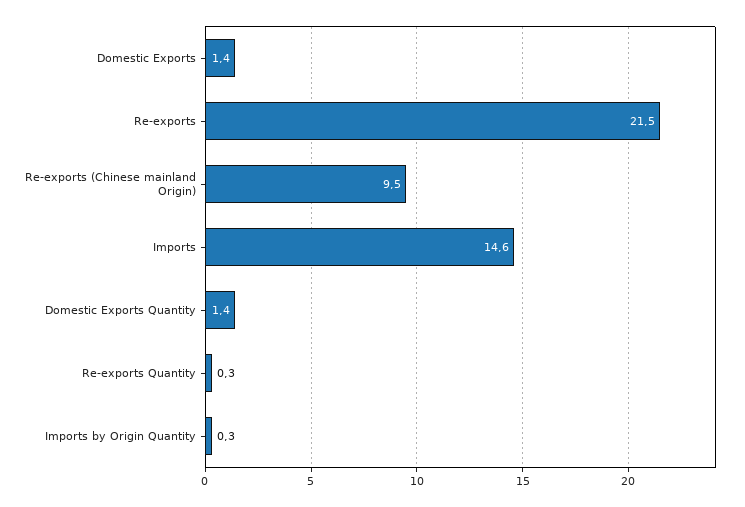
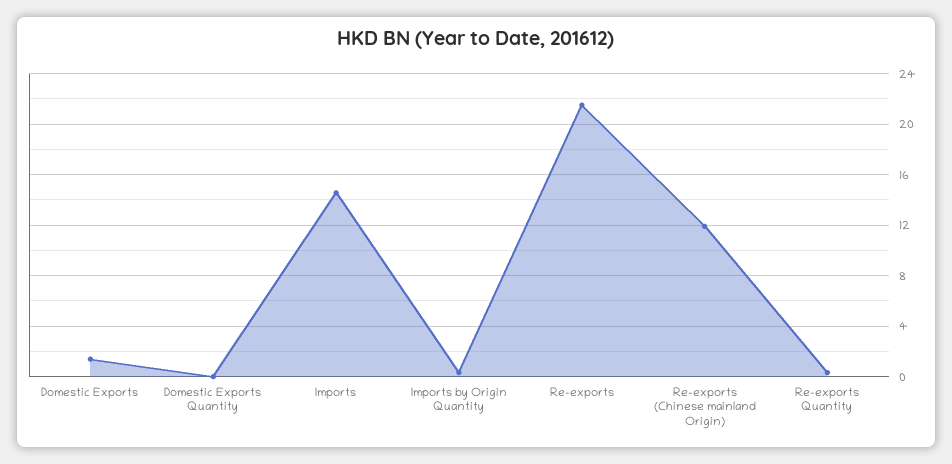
Re-exports (Chinese mainland Origin): 9.5 -> 12
Domestic Exports Quantity: 1.4 -> 0

